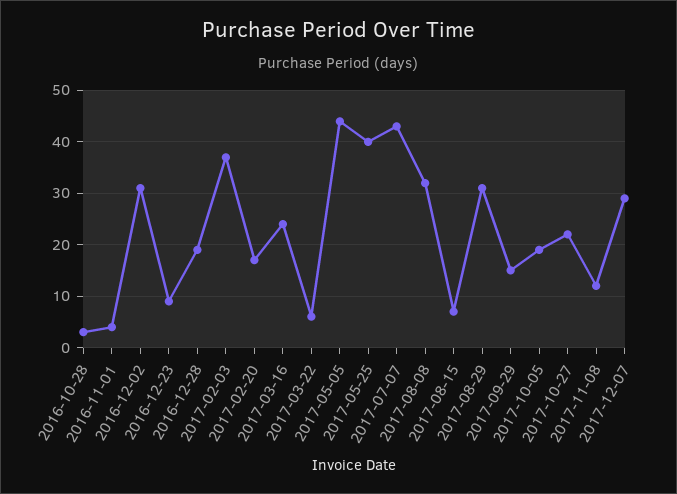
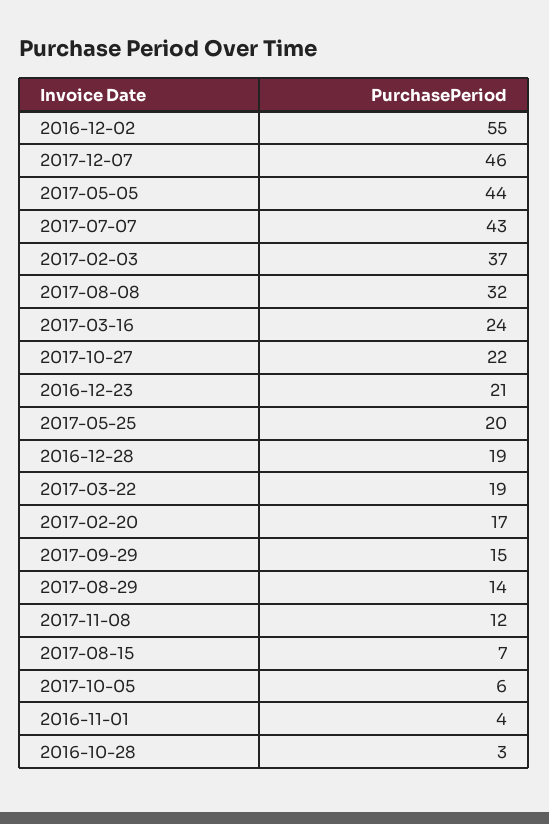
2016-12-02: 30 -> 55
2016-12-23: 10 -> 21
2017-03-22: 5 -> 19
2017-05-25: 40 -> 20
2017-08-29: 30 -> 14
2017-10-05: 20 -> 6
2017-12-07: 30 -> 46

